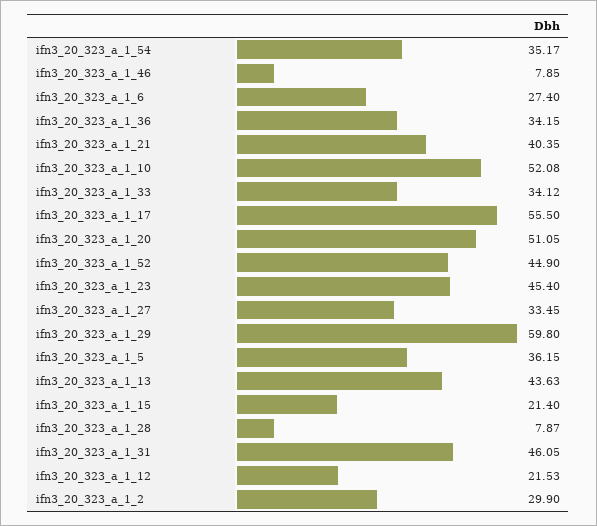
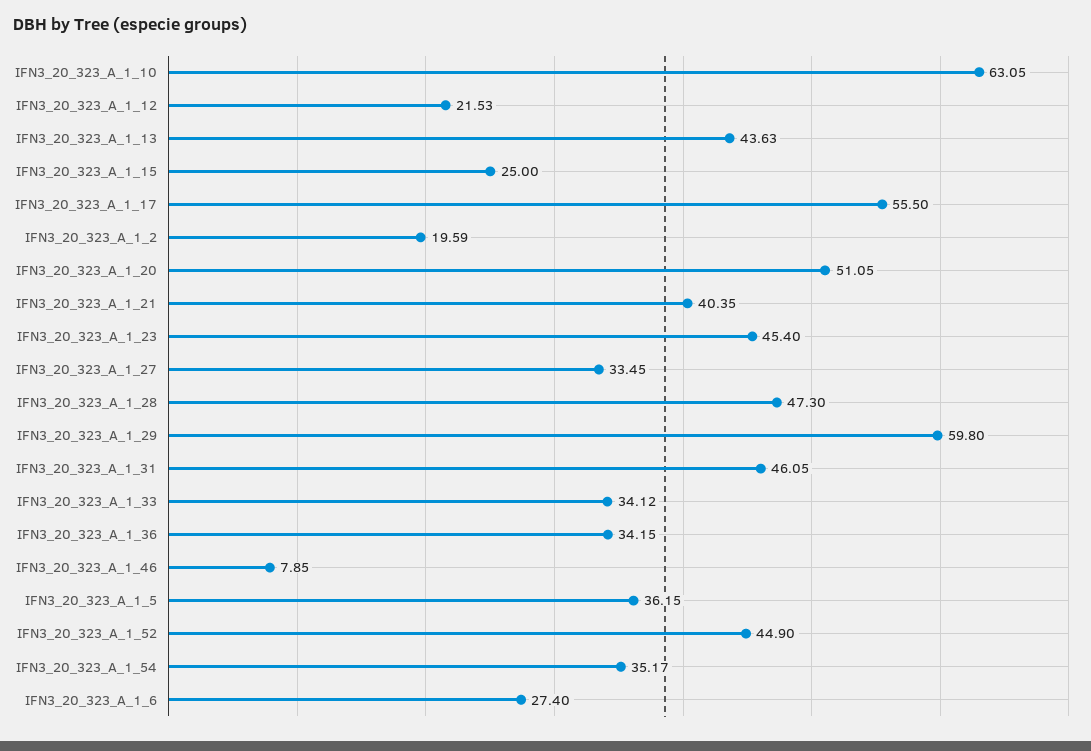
ifn3_20_323_a_1_10: 52.08 -> 63.05
ifn3_20_323_a_1_15: 21.4 -> 25
ifn3_20_323_a_1_28: 7.87 -> 47.3
ifn3_20_323_a_1_2: 29.9 -> 19.59

